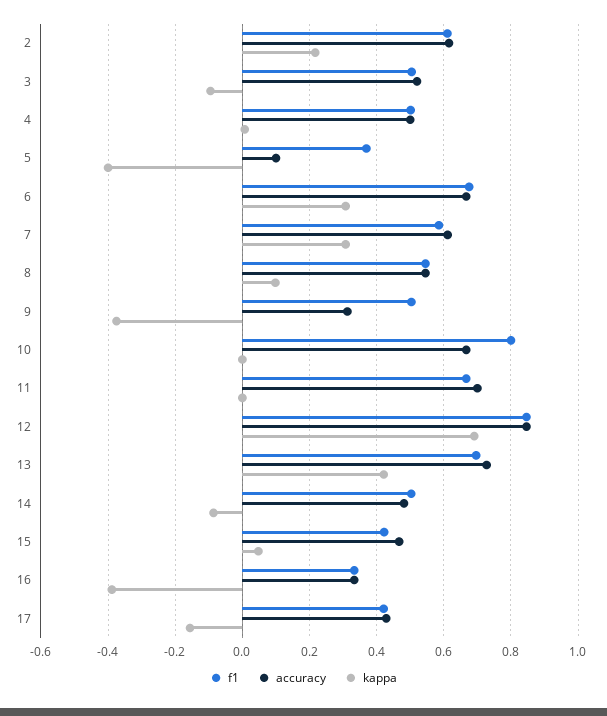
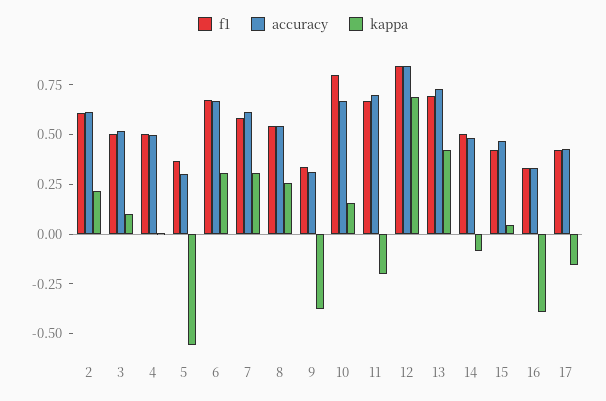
kappa, 3: -0.1 -> 0.1
accuracy, 5: 0.1 -> 0.3
kappa, 5: -0.4 -> -0.55
kappa, 8: 0.1 -> 0.25
f1, 9: 0.5 -> 0.35
kappa, 10: 0 -> 0.15
kappa, 11: 0 -> -0.2

